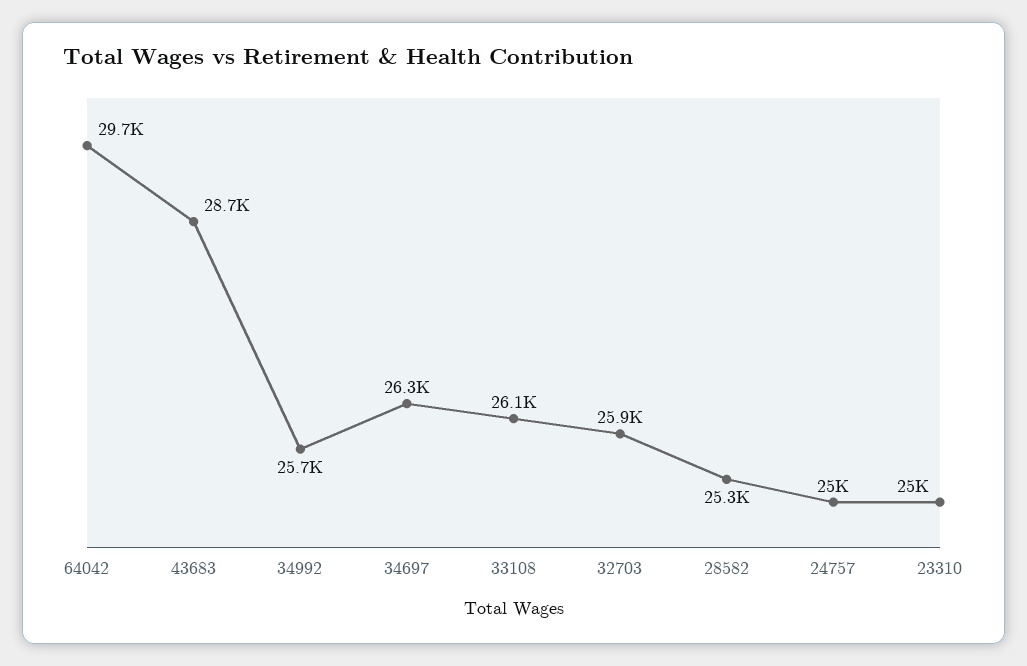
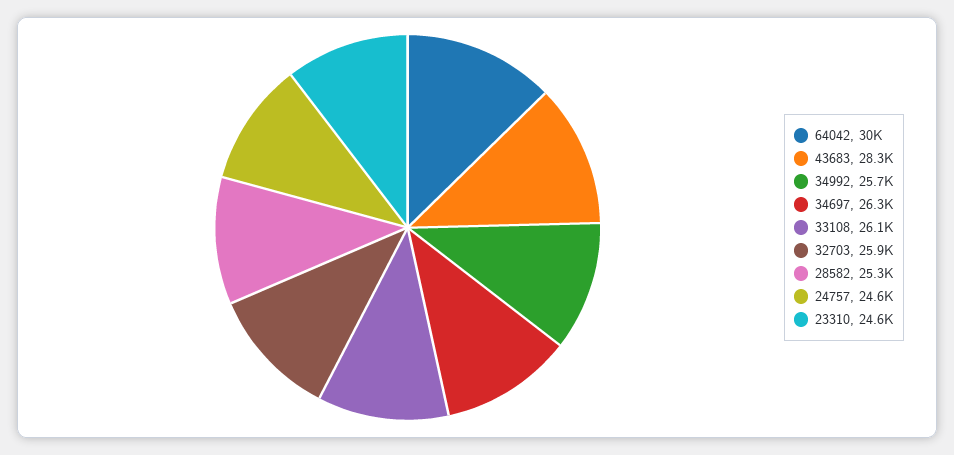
64042: 29700 -> 30000
43683: 28700 -> 28300
24757: 25000 -> 24600
23310: 25000 -> 24600

